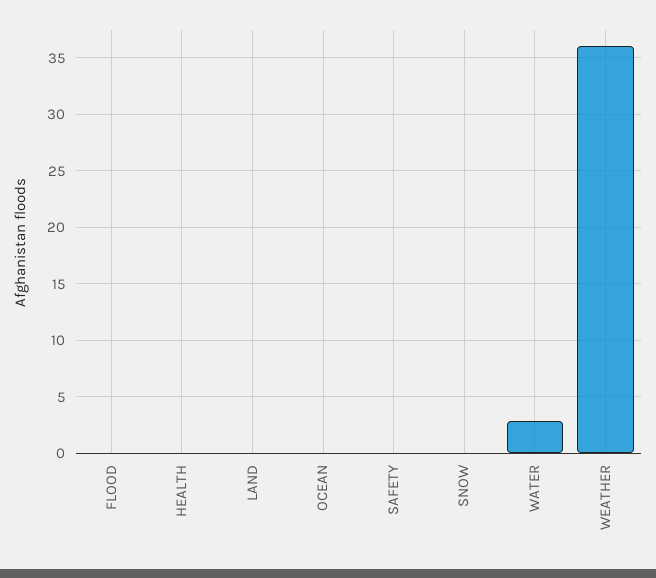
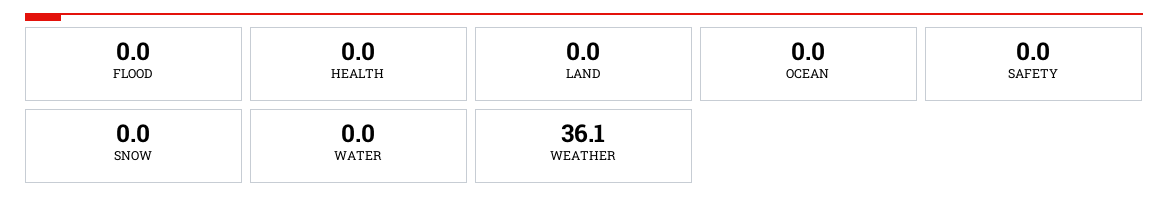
WATER: 3 -> 0

